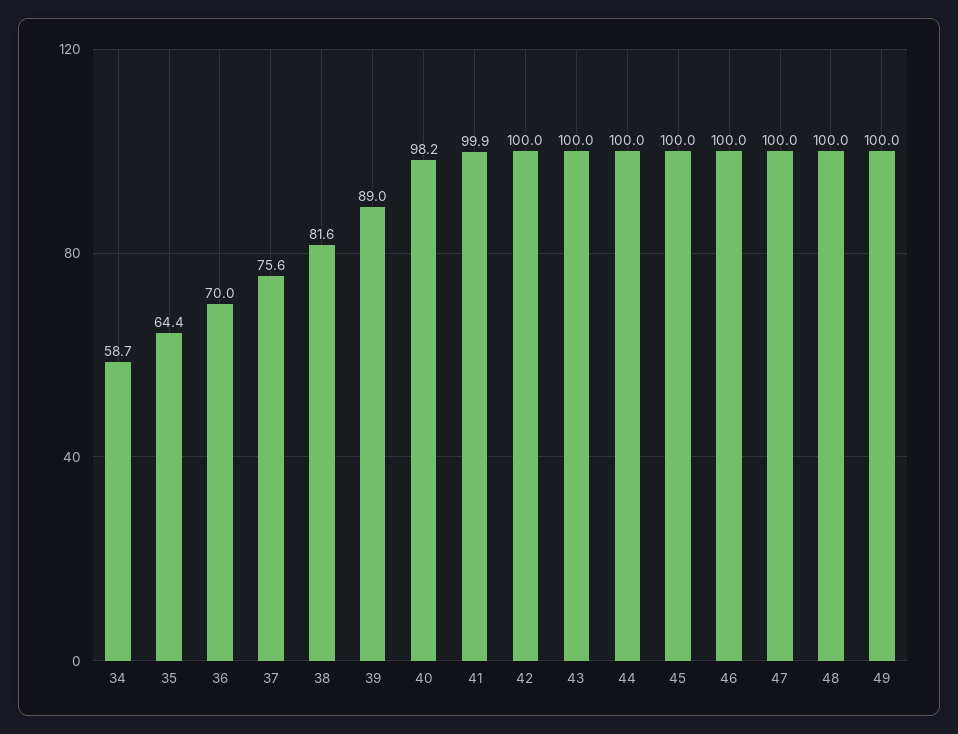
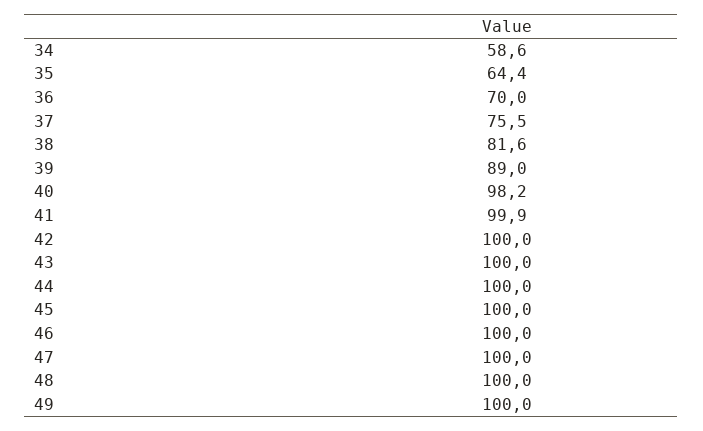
34: 58.7 -> 58.6
37: 75.6 -> 75.5

